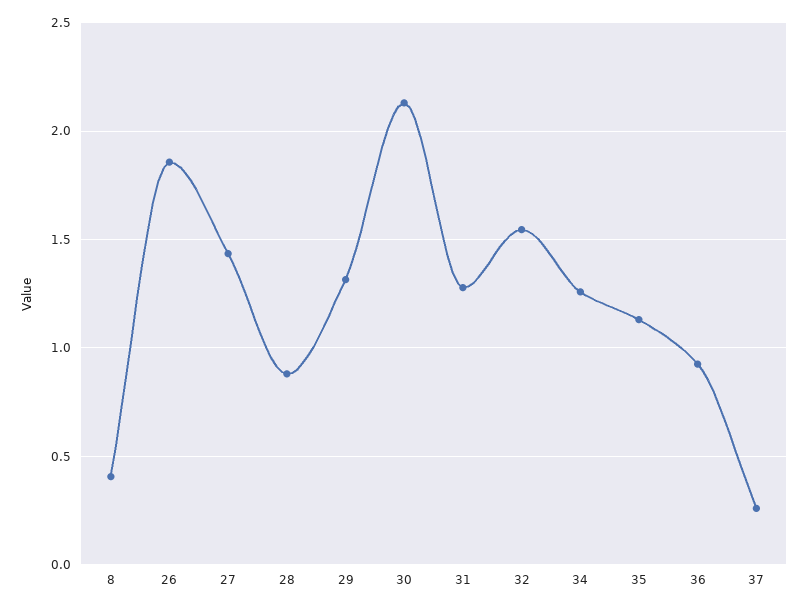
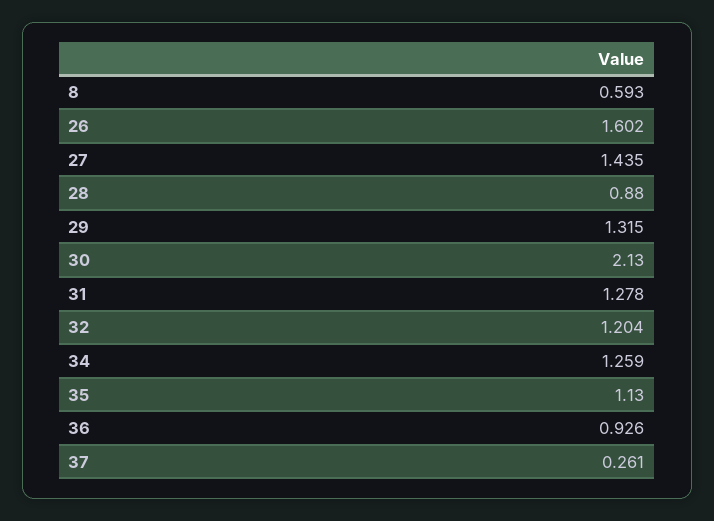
8: 0.4 -> 0.593
26: 1.85 -> 1.602
32: 1.55 -> 1.204

